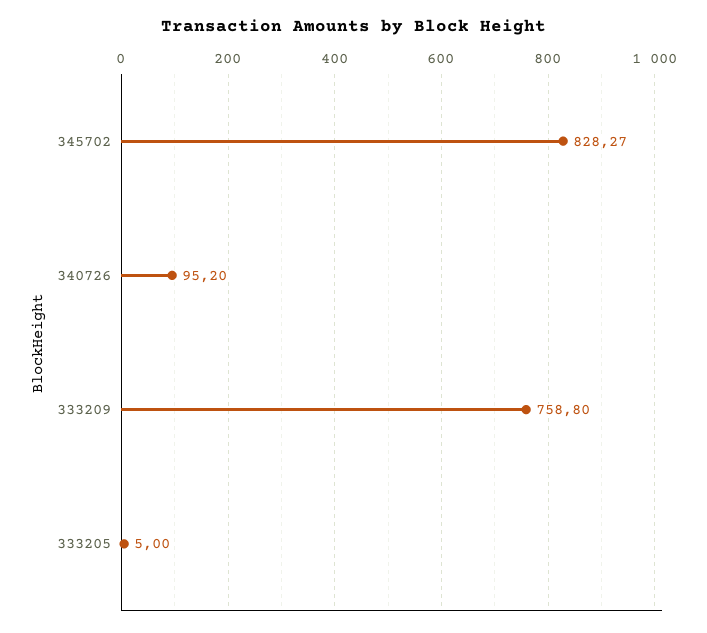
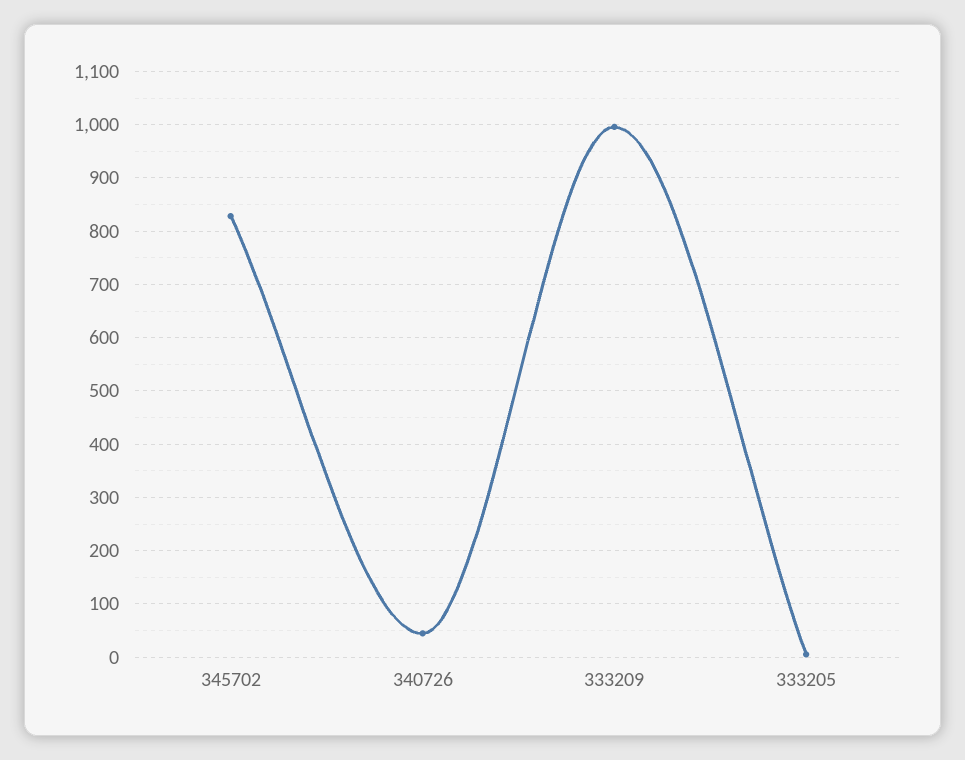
340726: 95.2 -> 40
333209: 758.8 -> 1000

